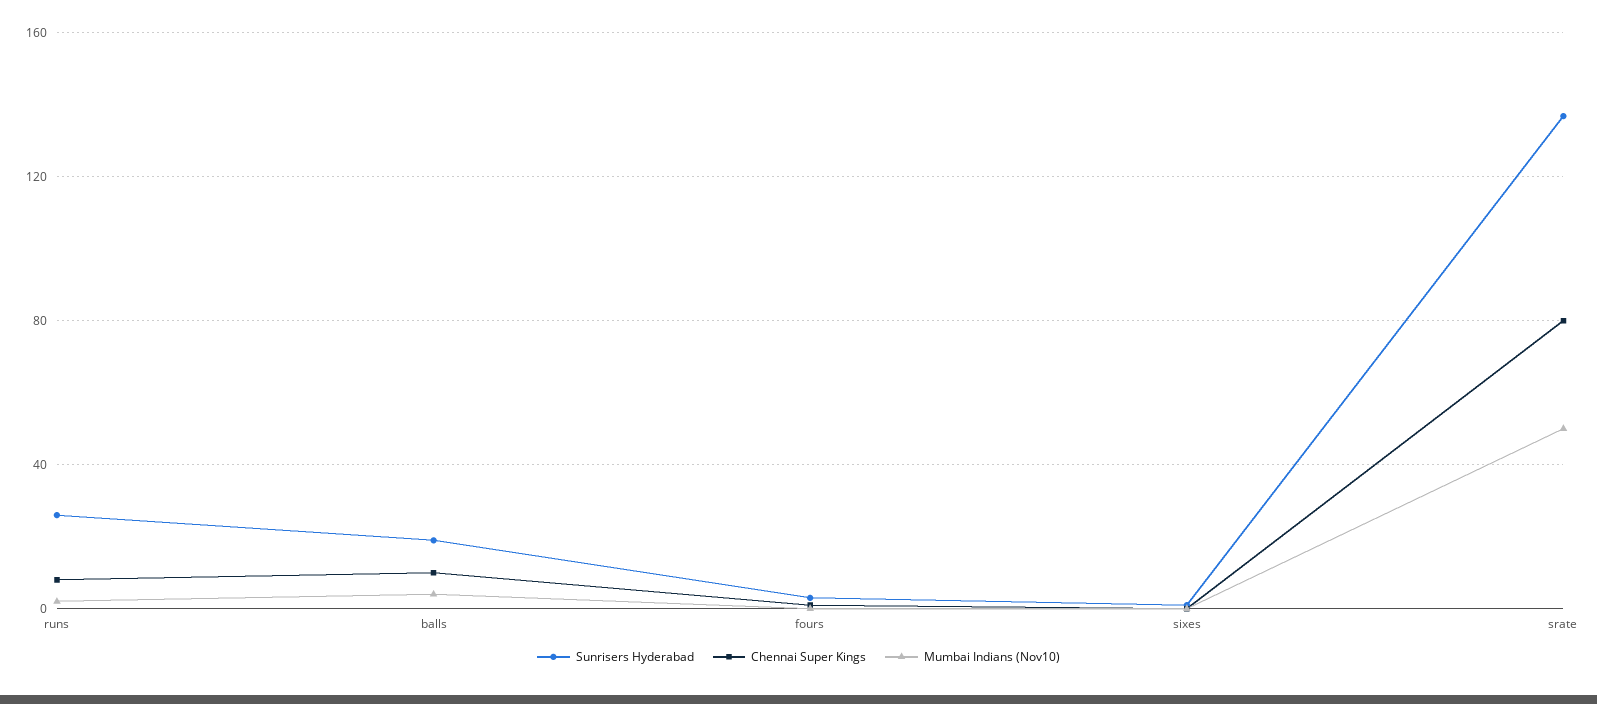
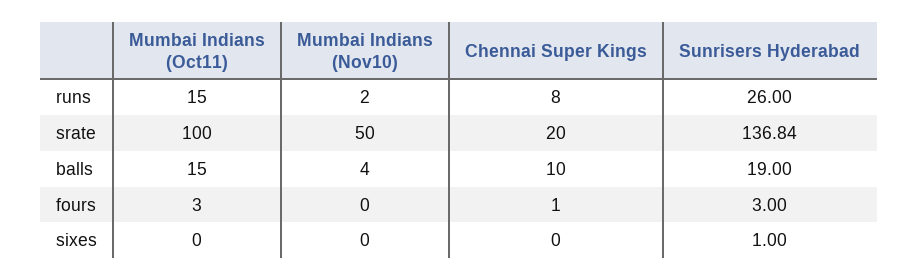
Chennai Super Kings, srate: 80 -> 20
Mumbai Indians (Oct11), runs: none -> 15
Mumbai Indians (Oct11), srate: none -> 100
Mumbai Indians (Oct11), balls: none -> 15
Mumbai Indians (Oct11), fours: none -> 3
Mumbai Indians (Oct11), sixes: none -> 0

